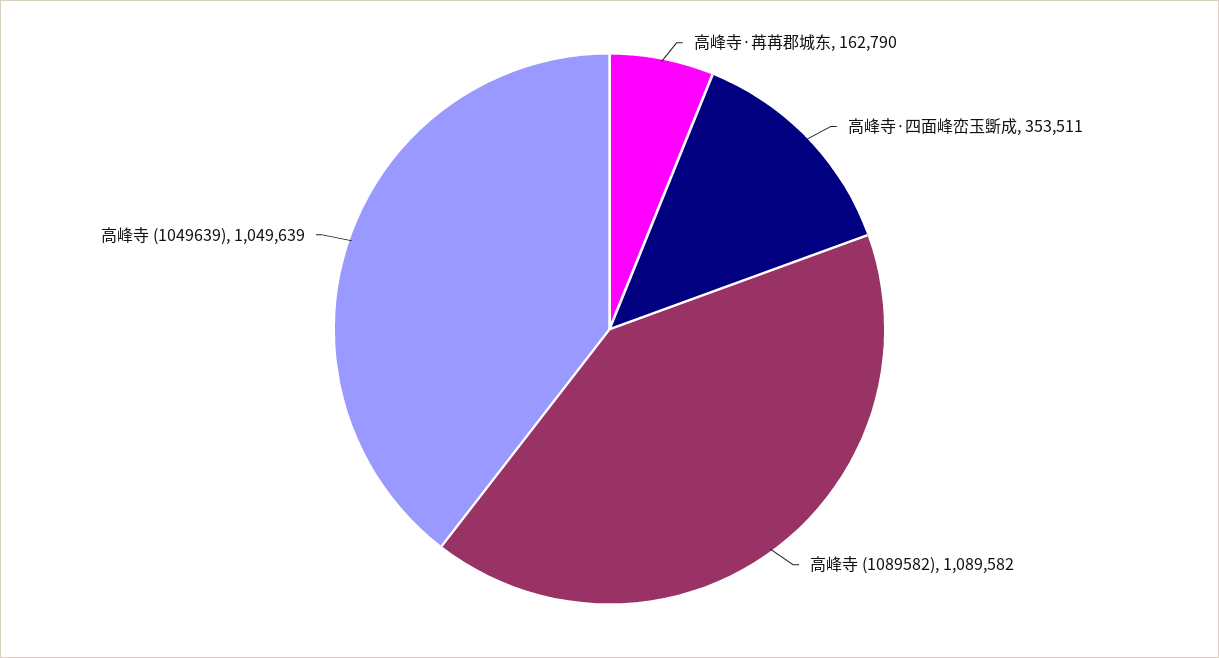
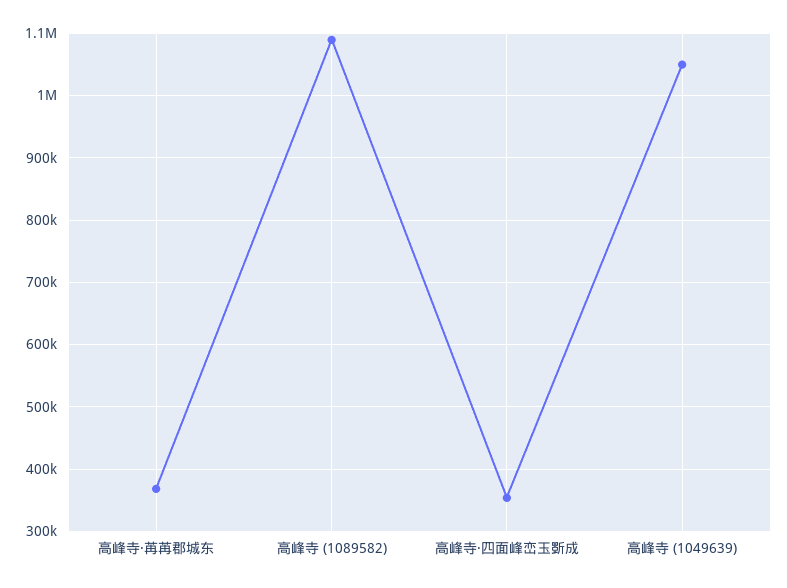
高峰寺·苒苒郡城东: 162790 -> 370000

